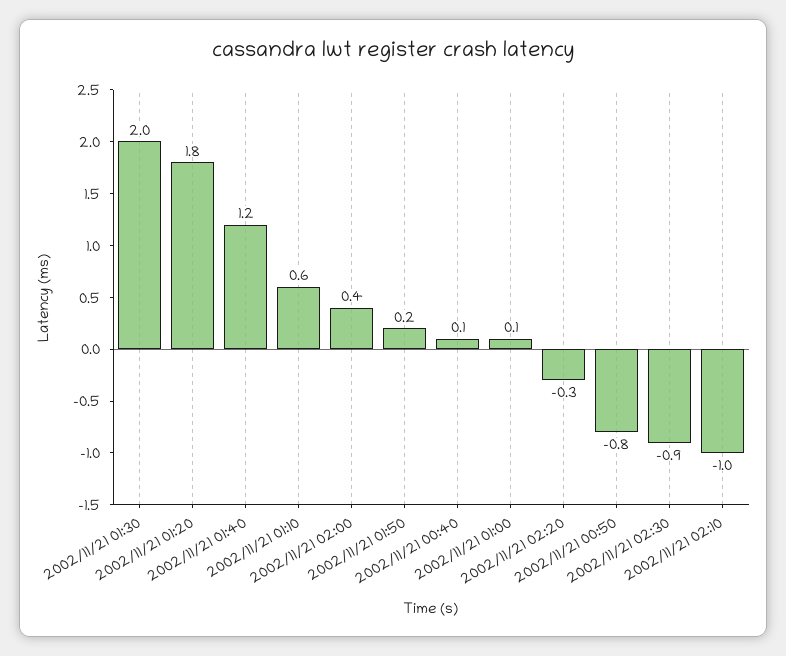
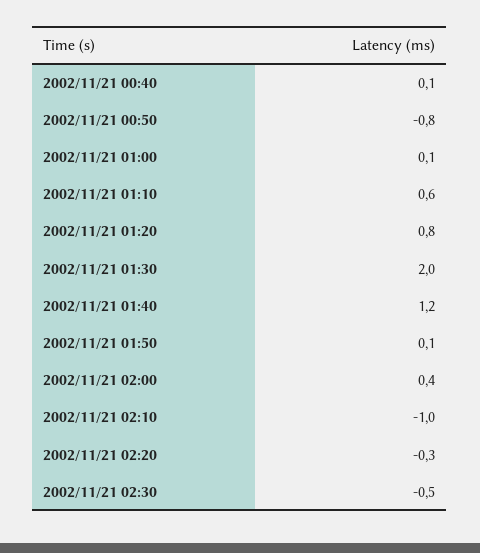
2002/11/21 01:20: 1.8 -> 0.8
2002/11/21 01:50: 0.2 -> 0.1
2002/11/21 02:30: -0.9 -> -0.5

